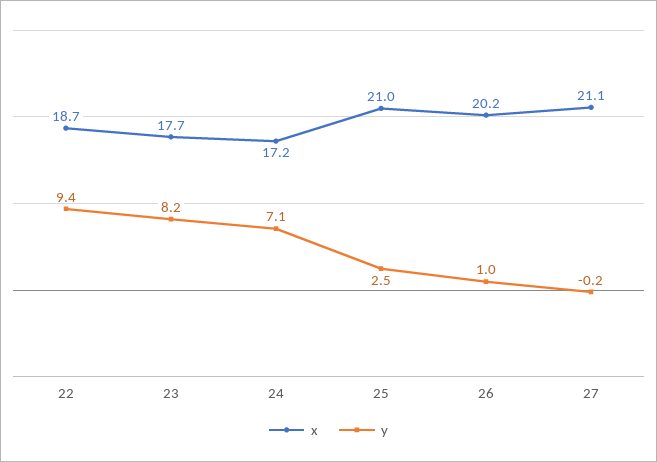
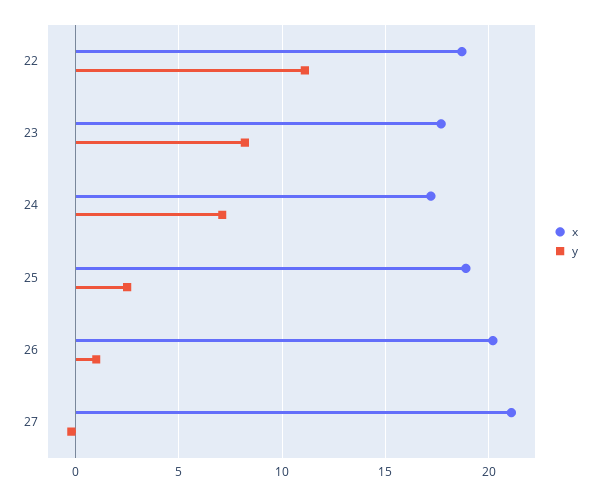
y, 22: 9.4 -> 11
x, 25: 21 -> 19

